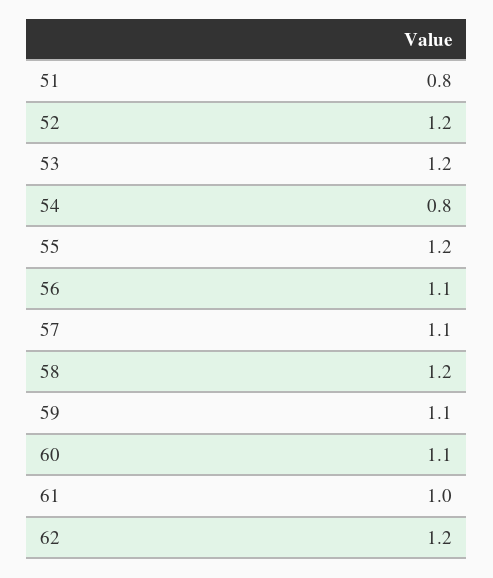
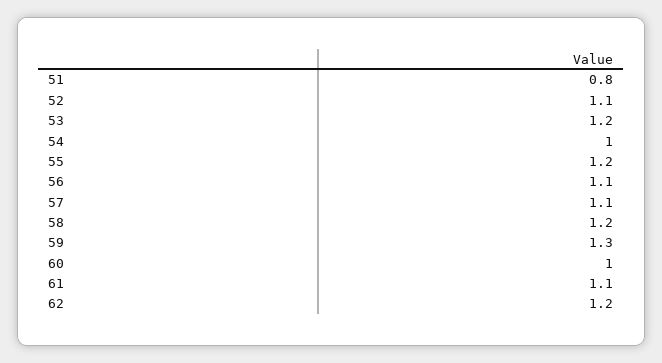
52: 1.2 -> 1.1
54: 0.8 -> 1
59: 1.1 -> 1.3
60: 1.1 -> 1
61: 1 -> 1.1

